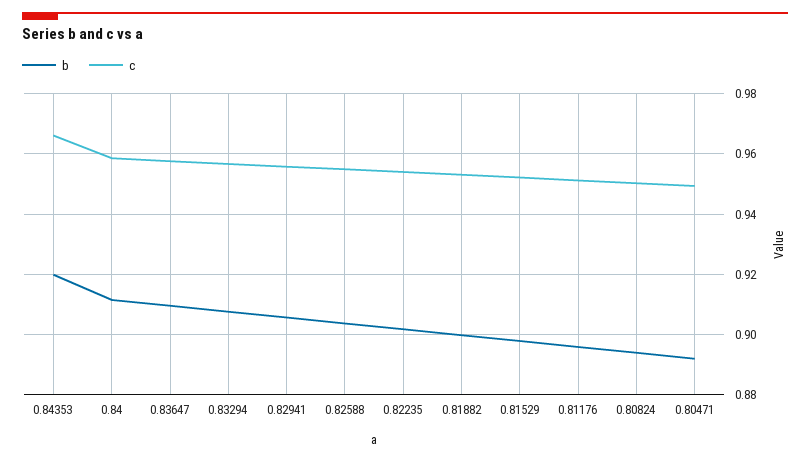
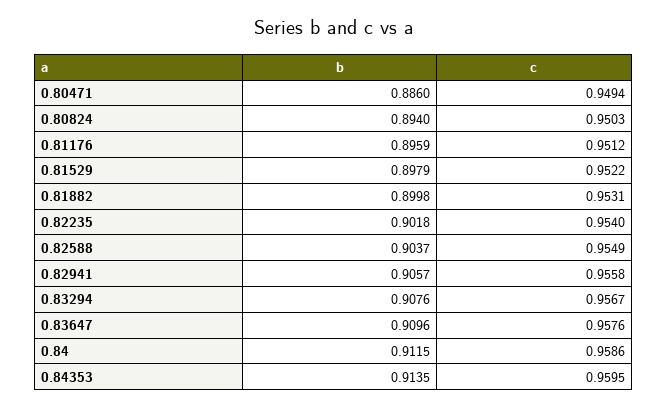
b, 0.84353: 0.92 -> 0.9135
c, 0.84353: 0.966 -> 0.9595
b, 0.80471: 0.892 -> 0.886

